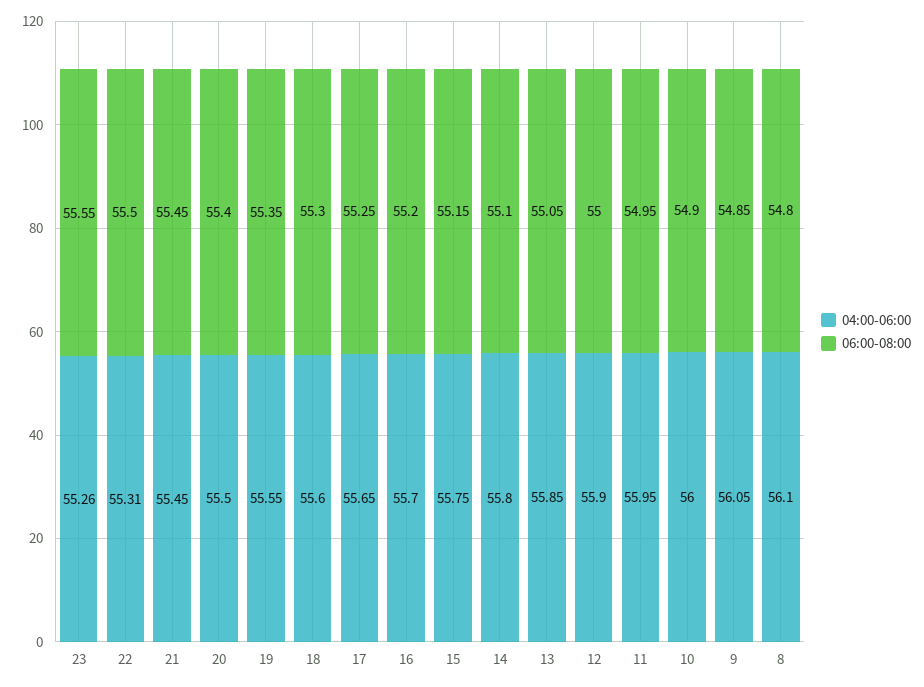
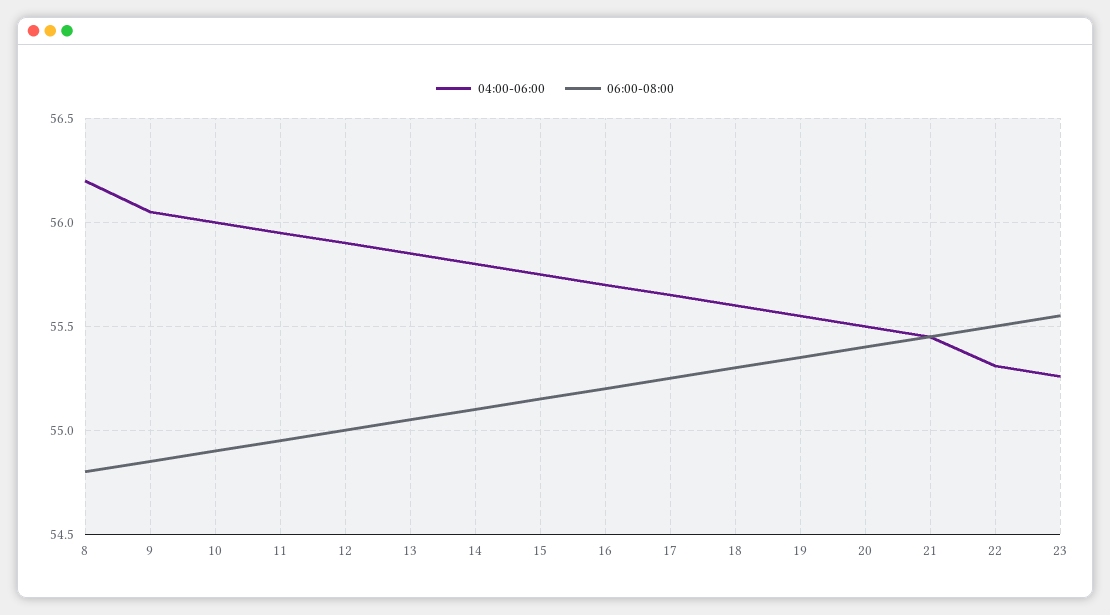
04:00-06:00, 8: 56.1 -> 56.2

